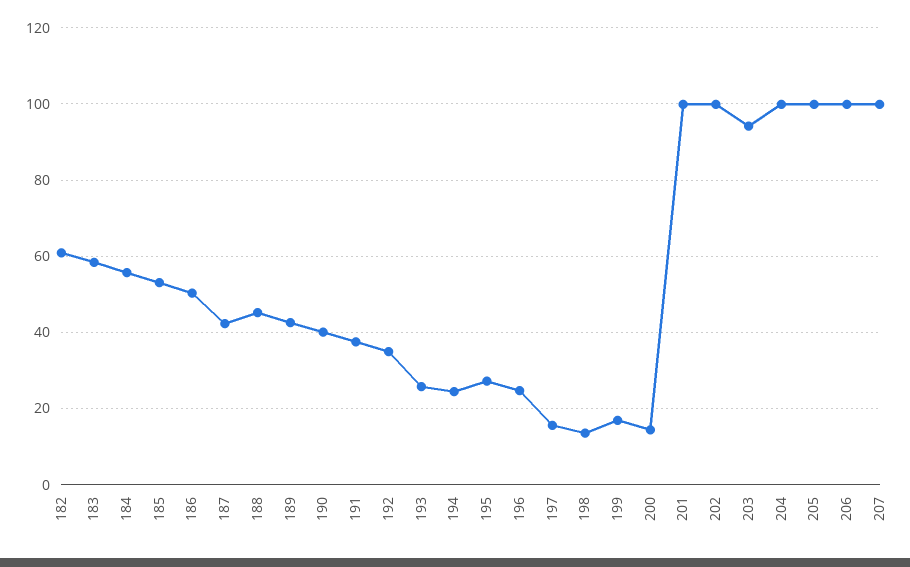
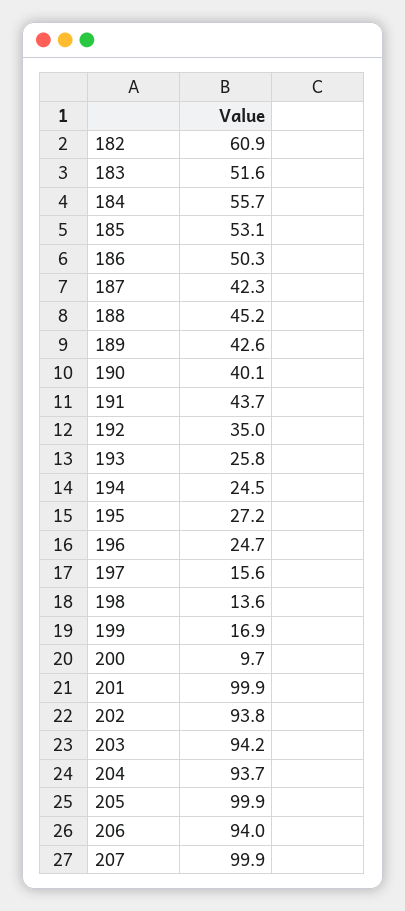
183: 58 -> 51.6
191: 38 -> 43.7
200: 14 -> 9.7
202: 100 -> 93.8
204: 100 -> 93.7
206: 100 -> 94

